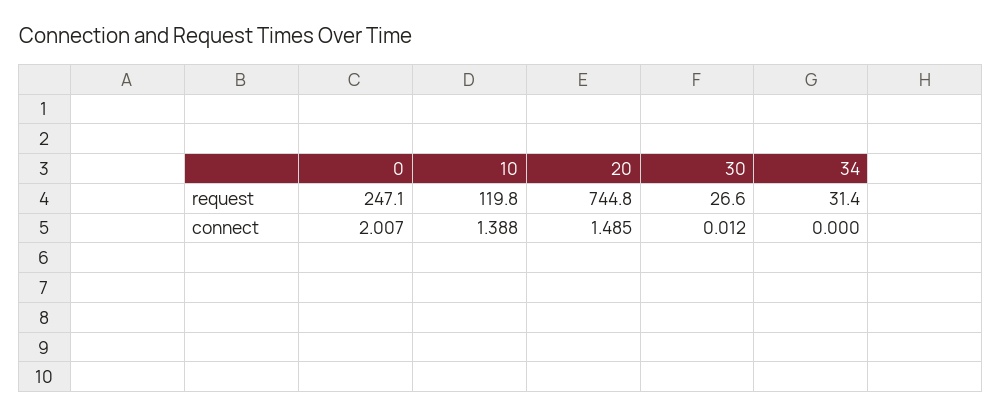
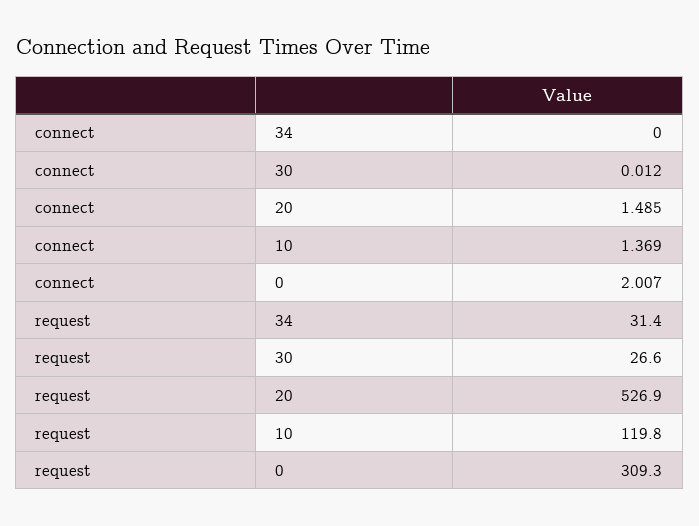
0, request: 247.1 -> 309.3
20, request: 744.8 -> 526.9
10, connect: 1.388 -> 1.369

